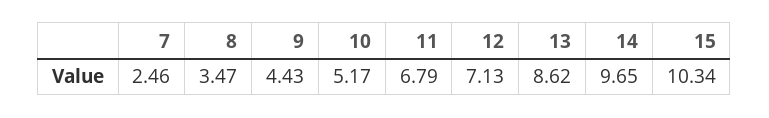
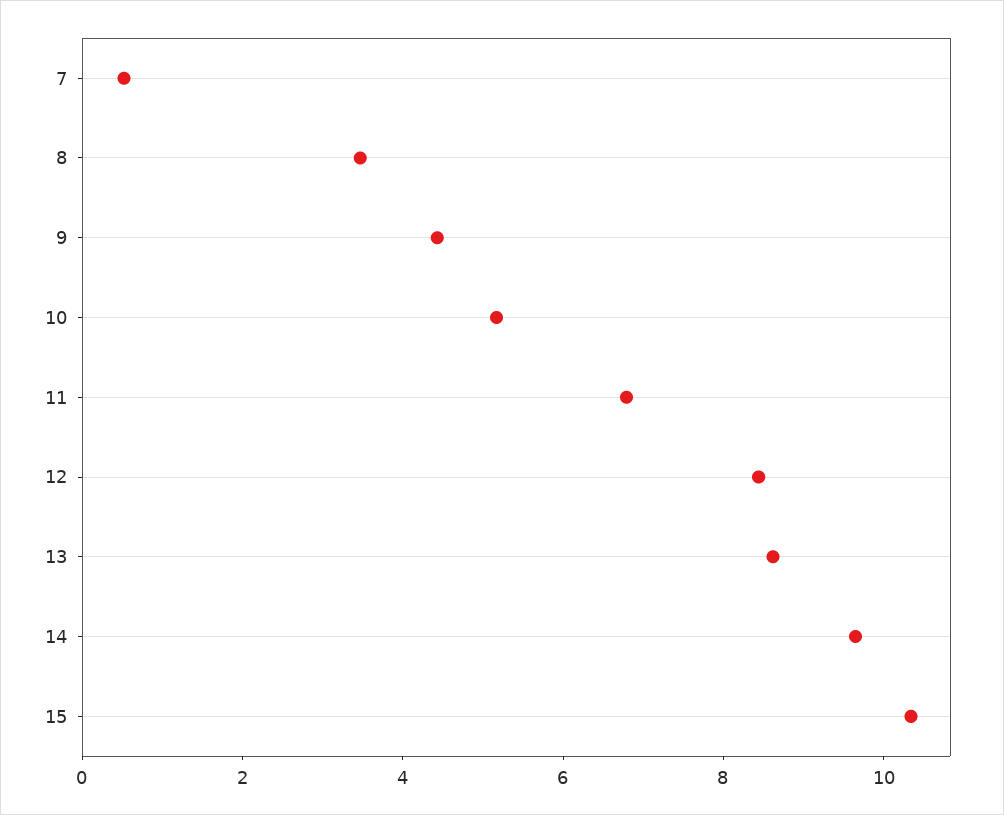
7: 2.46 -> 0.5
12: 7.13 -> 8.5

